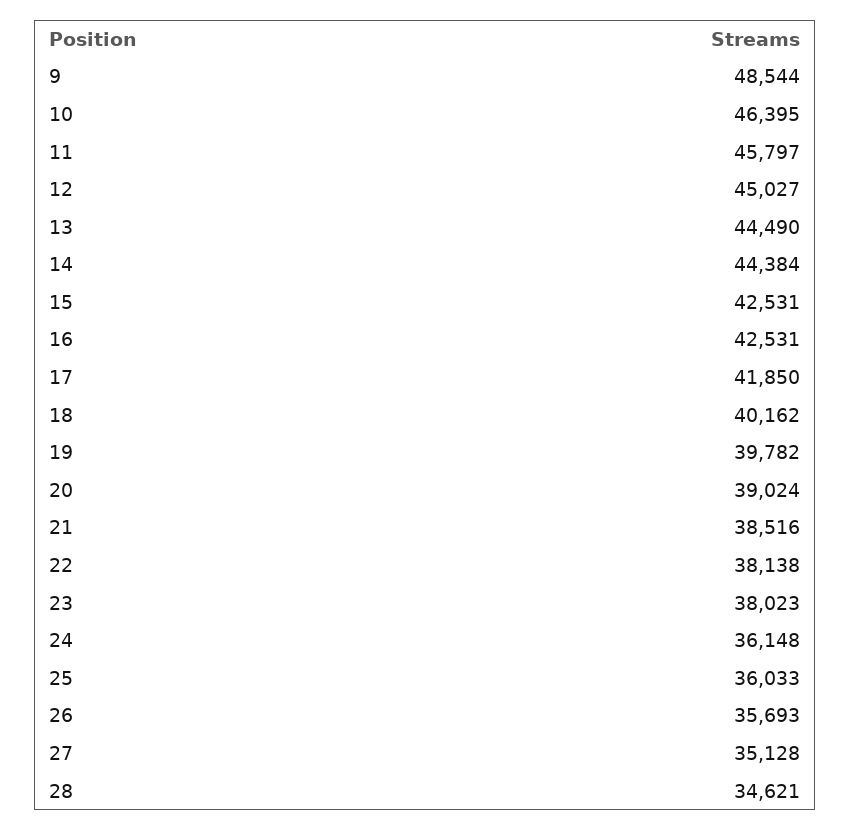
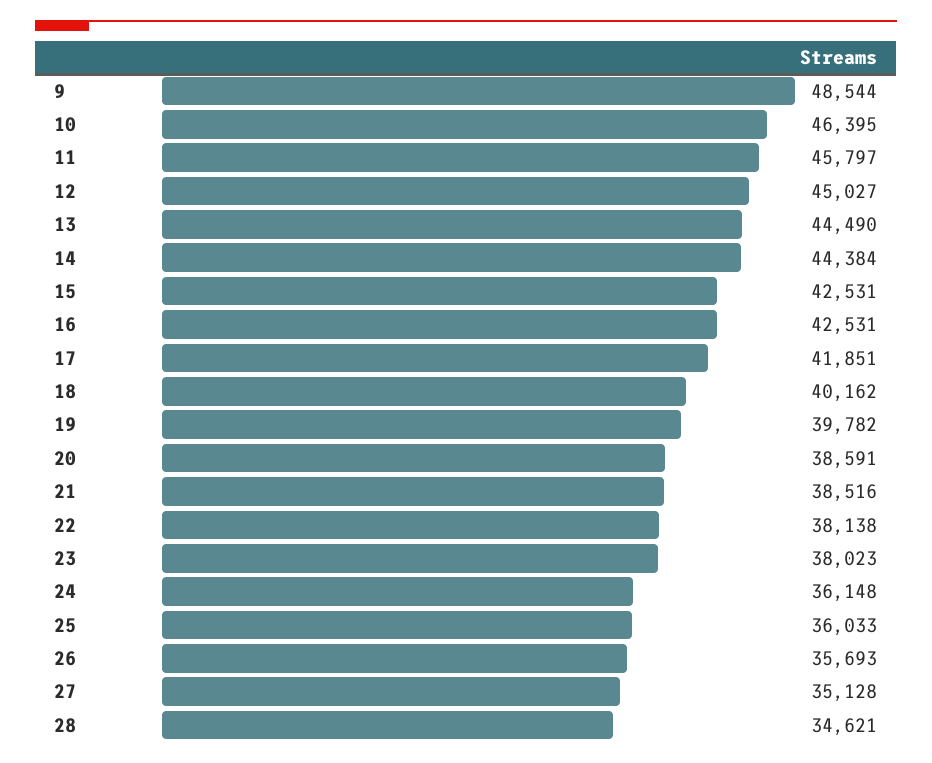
17: 41850 -> 41851
20: 39024 -> 38591

